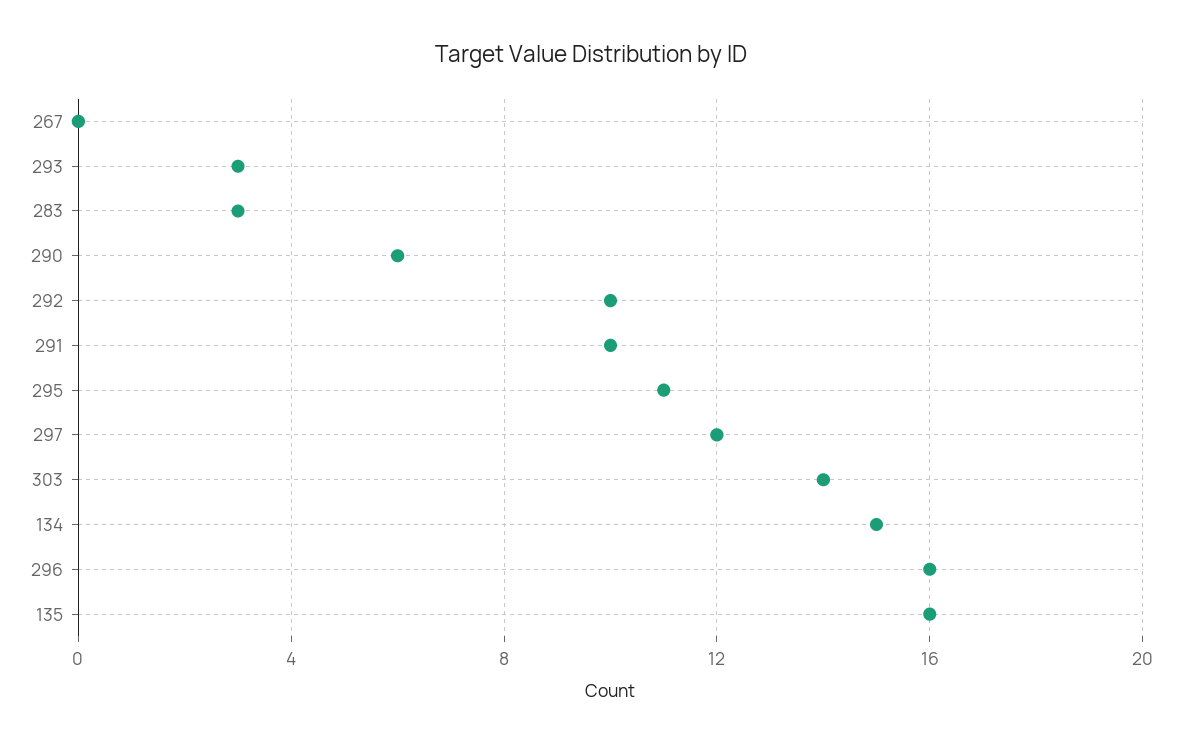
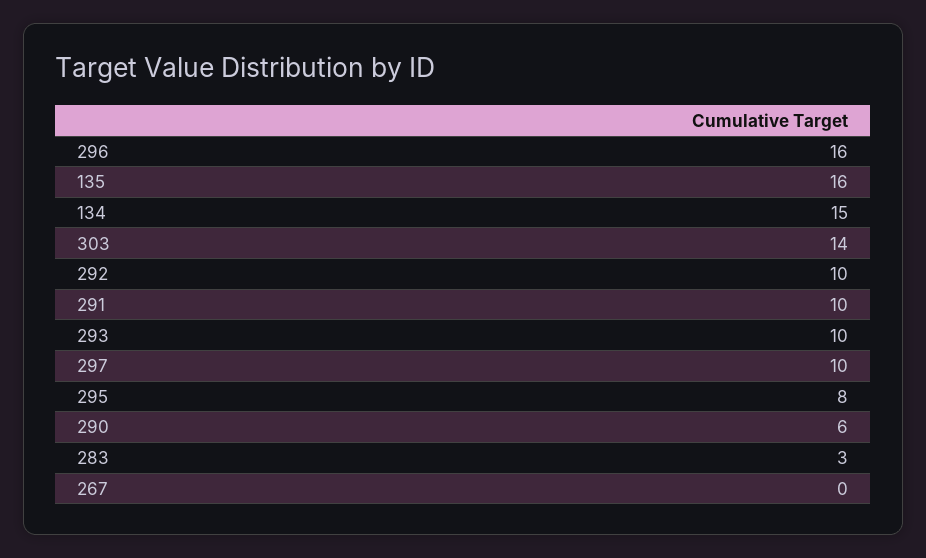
293: 3 -> 10
295: 11 -> 8
297: 12 -> 10

